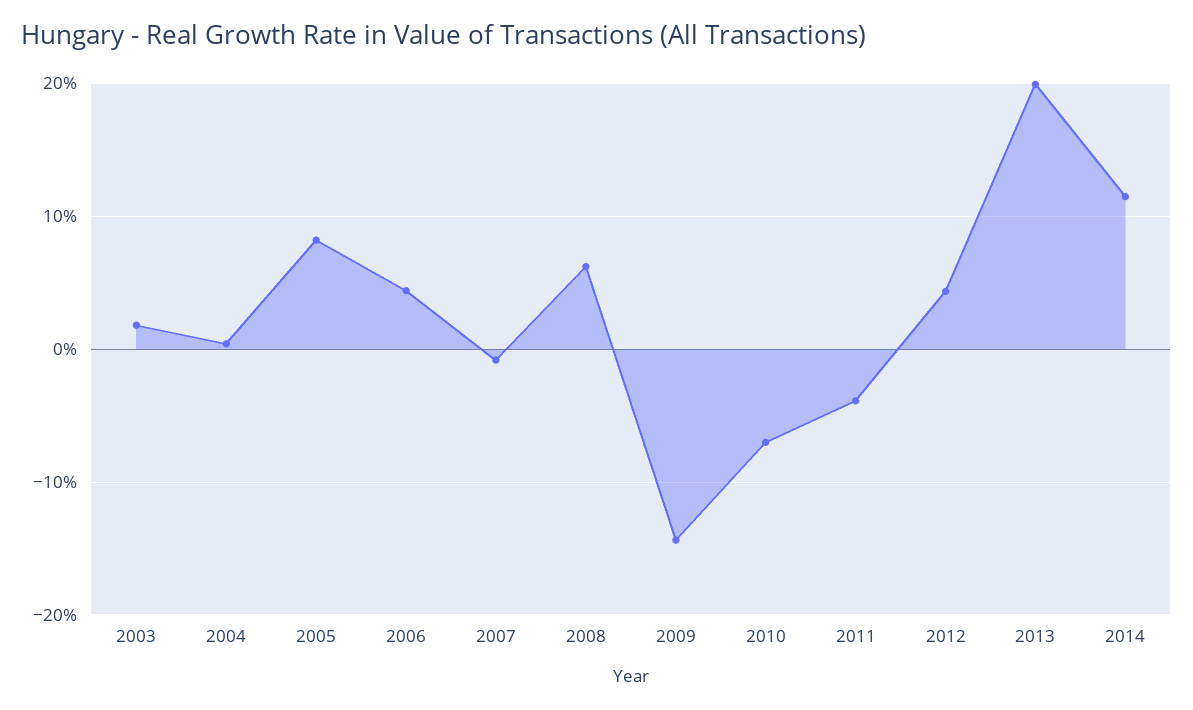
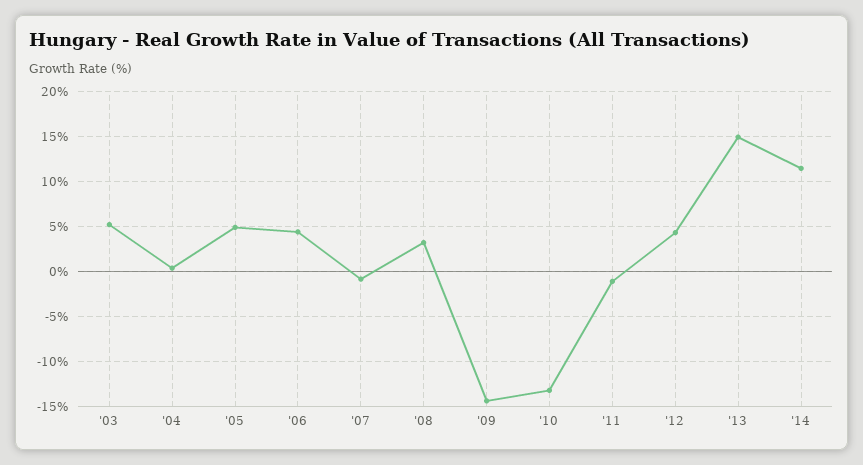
2003: 2 -> 5
2005: 8 -> 5
2008: 6 -> 3
2010: -7 -> -13
2011: -4 -> -1
2013: 20 -> 15

